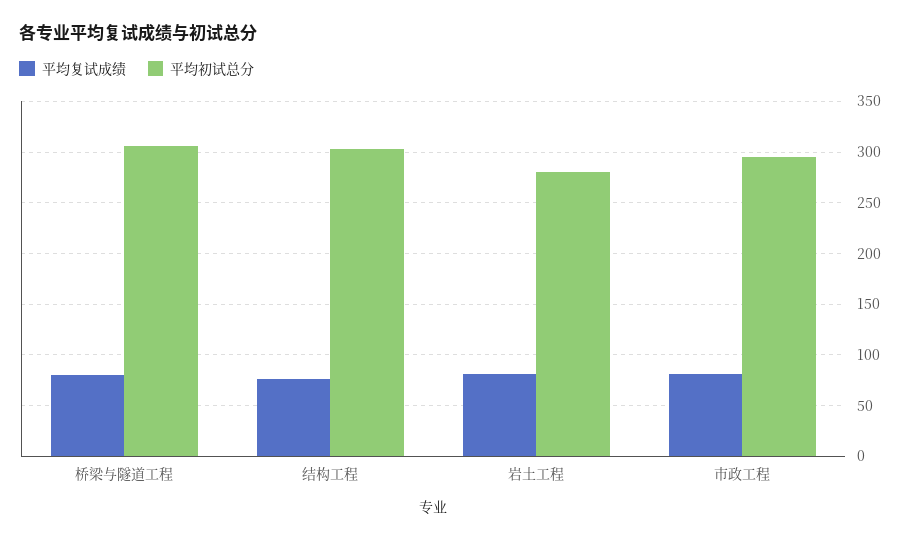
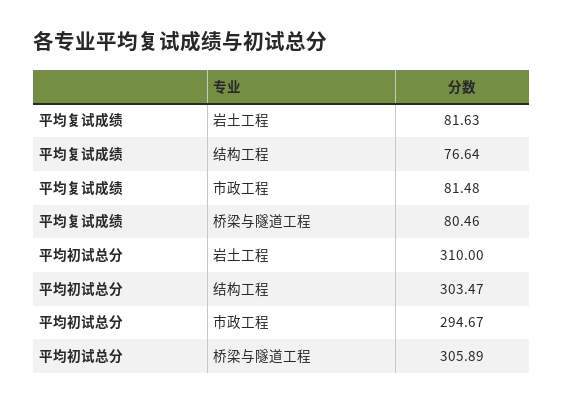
平均初试总分, 岩土工程: 280 -> 310

